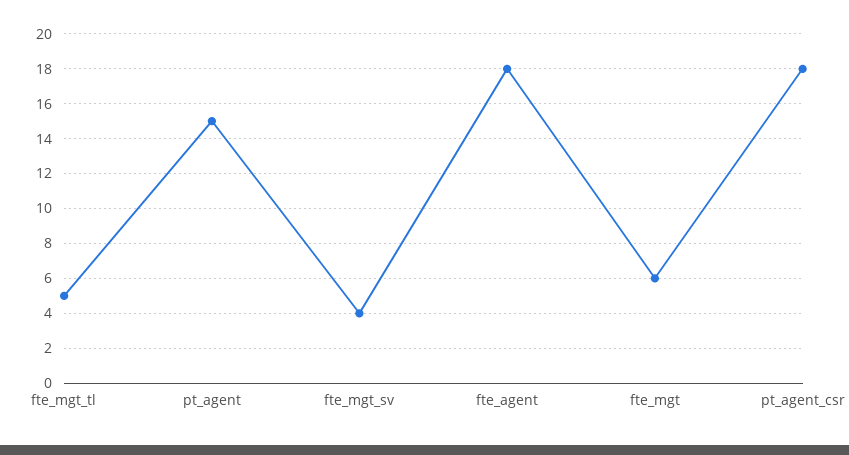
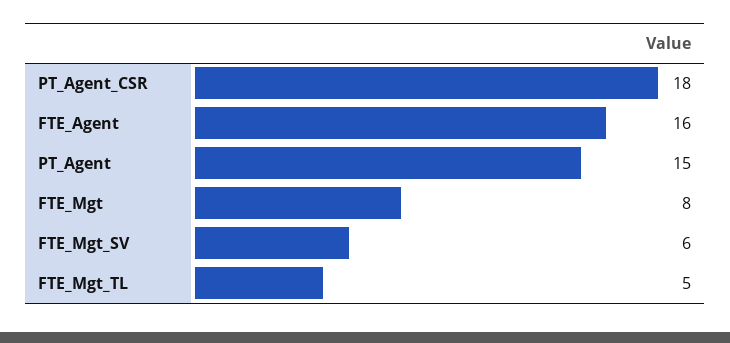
fte_mgt_sv: 4 -> 6
fte_agent: 18 -> 16
fte_mgt: 6 -> 8

